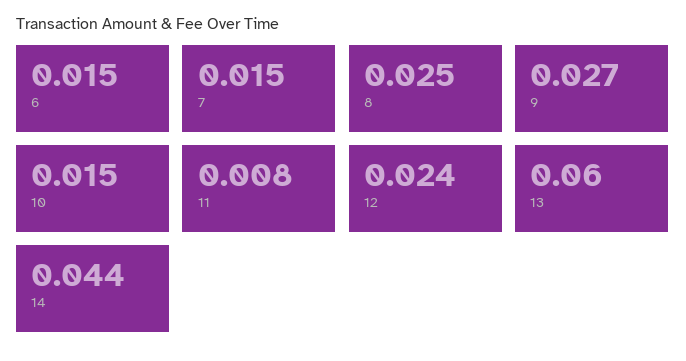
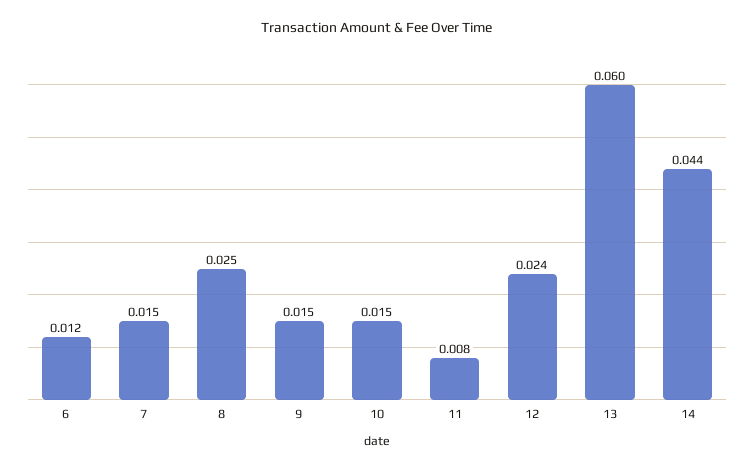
6: 0.015 -> 0.012
9: 0.027 -> 0.015

